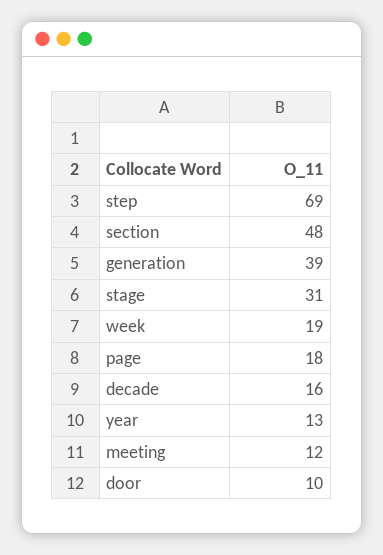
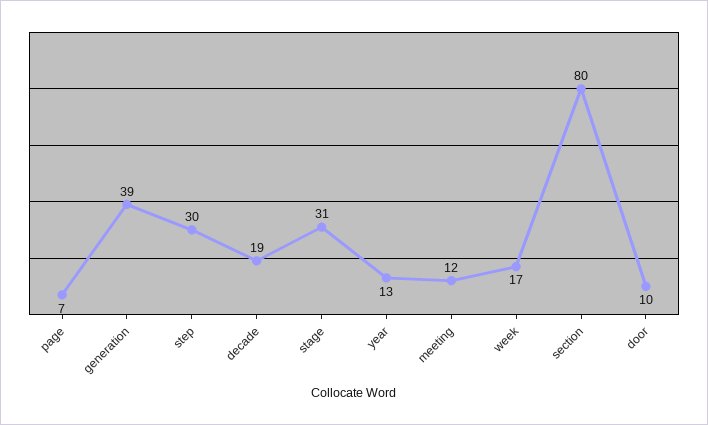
step: 69 -> 30
section: 48 -> 80
week: 19 -> 17
page: 18 -> 7
decade: 16 -> 19

